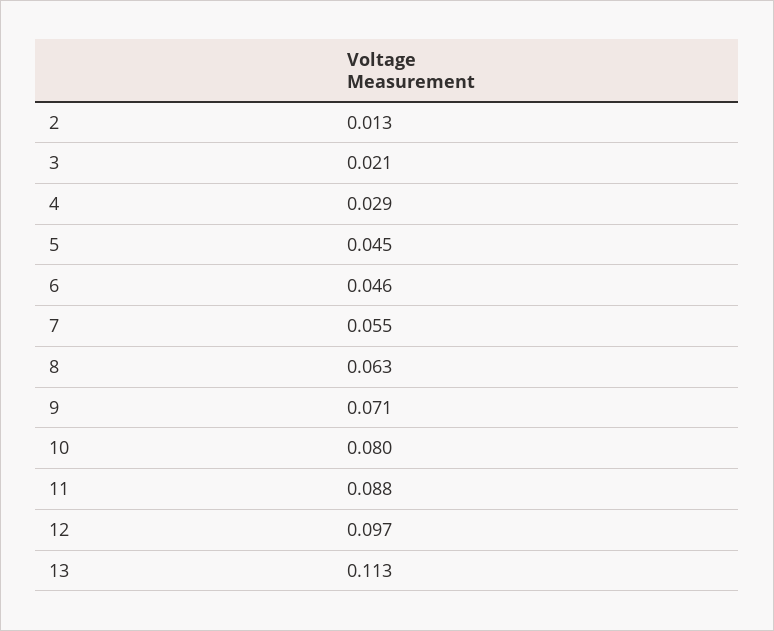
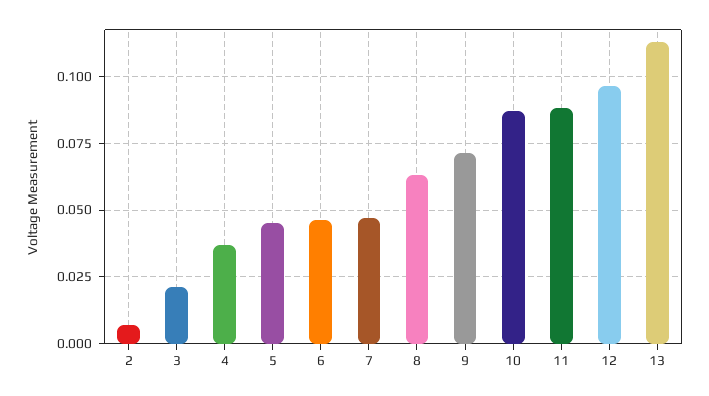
2: 0.013 -> 0.0075
4: 0.029 -> 0.0375
7: 0.055 -> 0.0475
10: 0.08 -> 0.0875

